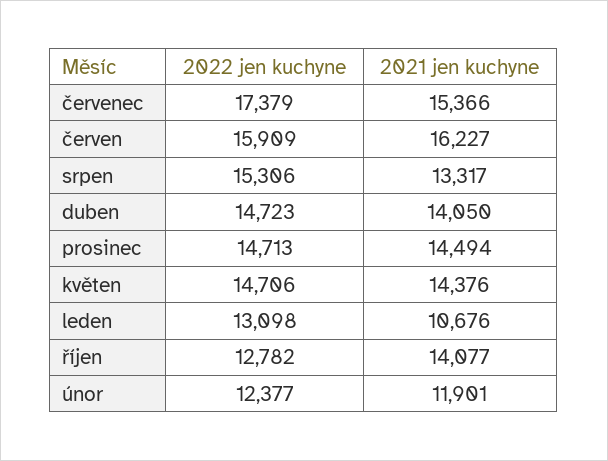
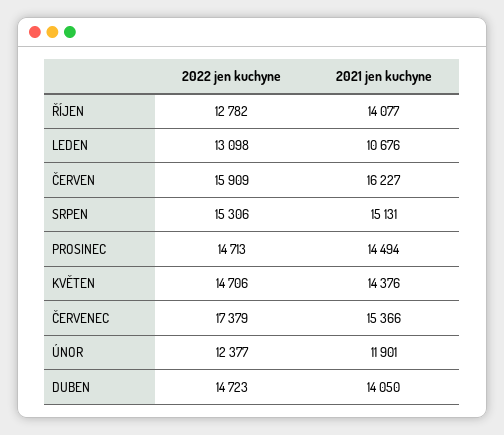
2021 jen kuchyne, srpen: 13317 -> 15131

